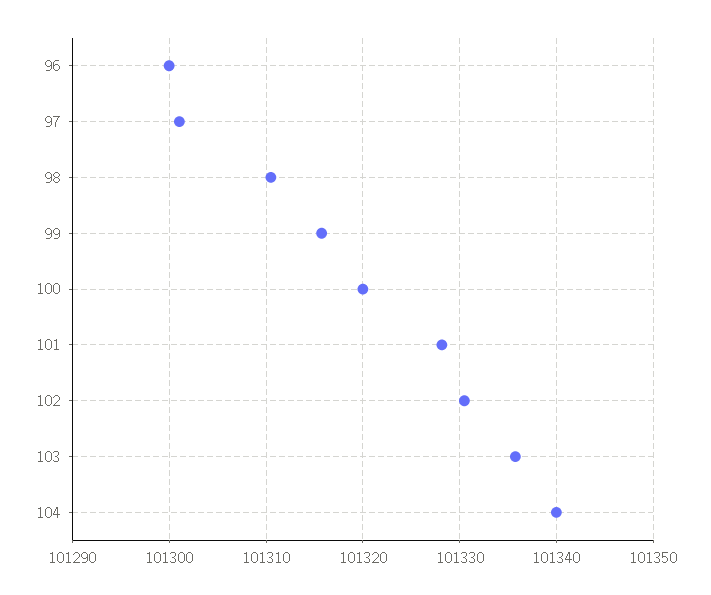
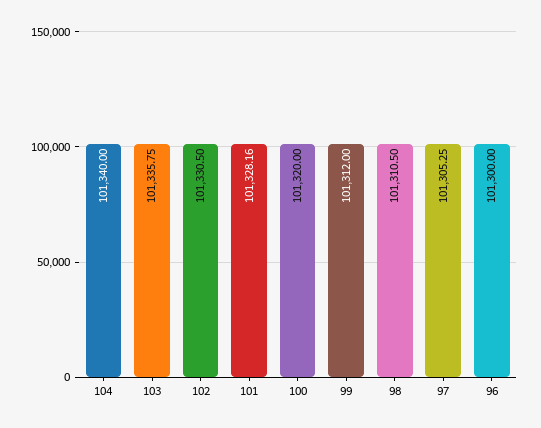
97: 101301 -> 101305.25
99: 101316 -> 101312

